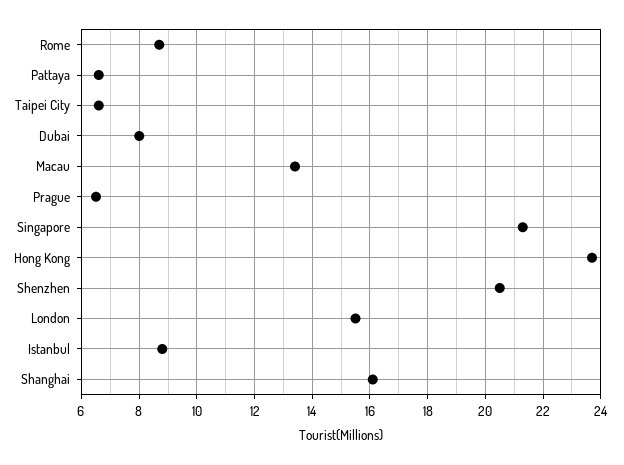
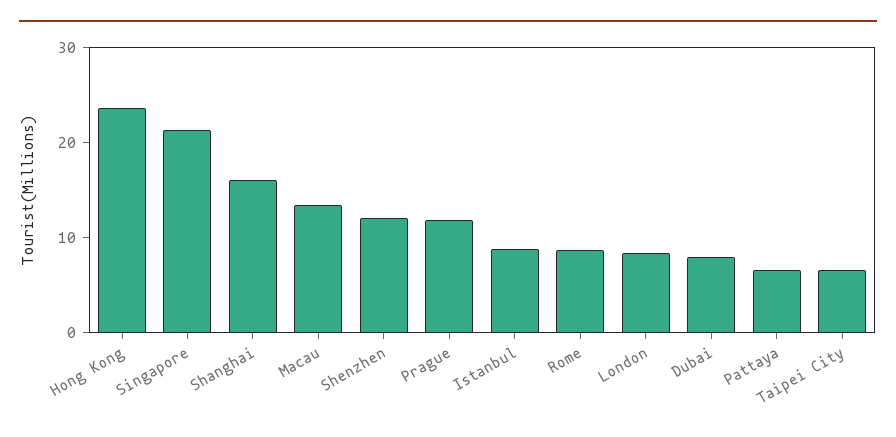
Prague: 6.5 -> 12
Shenzhen: 20.5 -> 12
London: 15.5 -> 8

